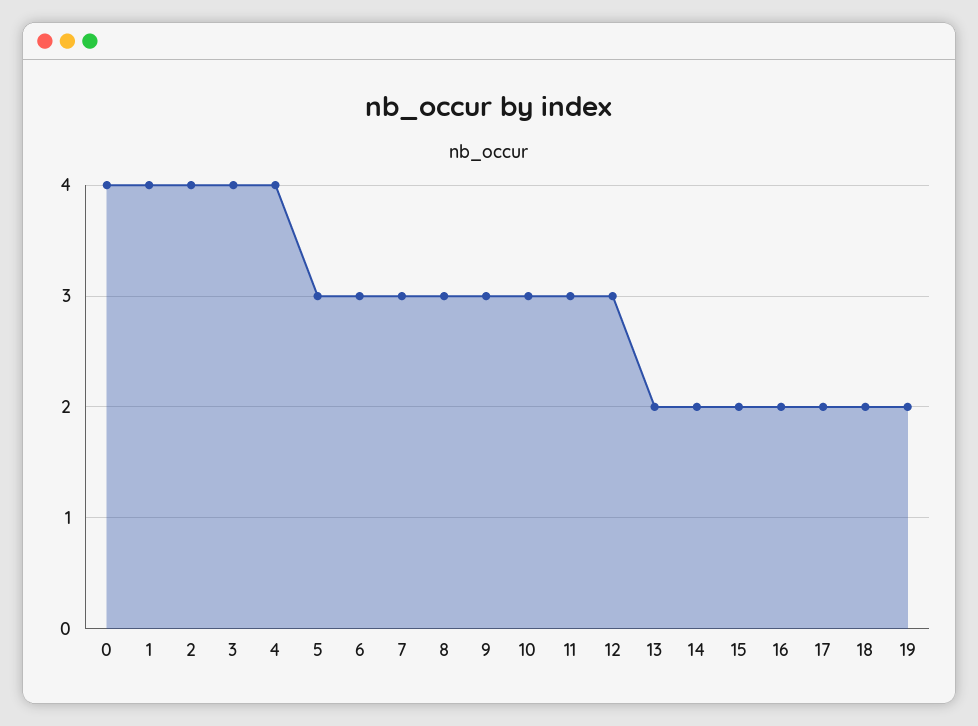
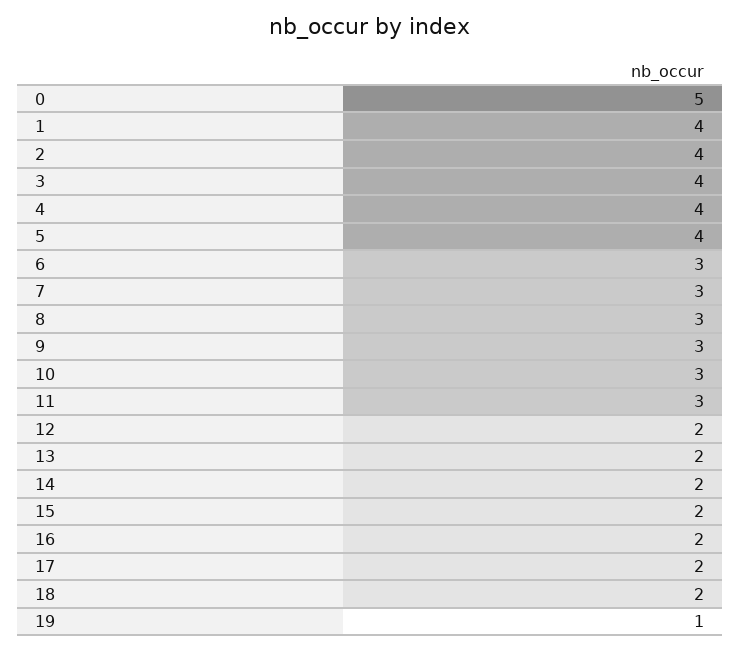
0: 4 -> 5
5: 3 -> 4
12: 3 -> 2
19: 2 -> 1

